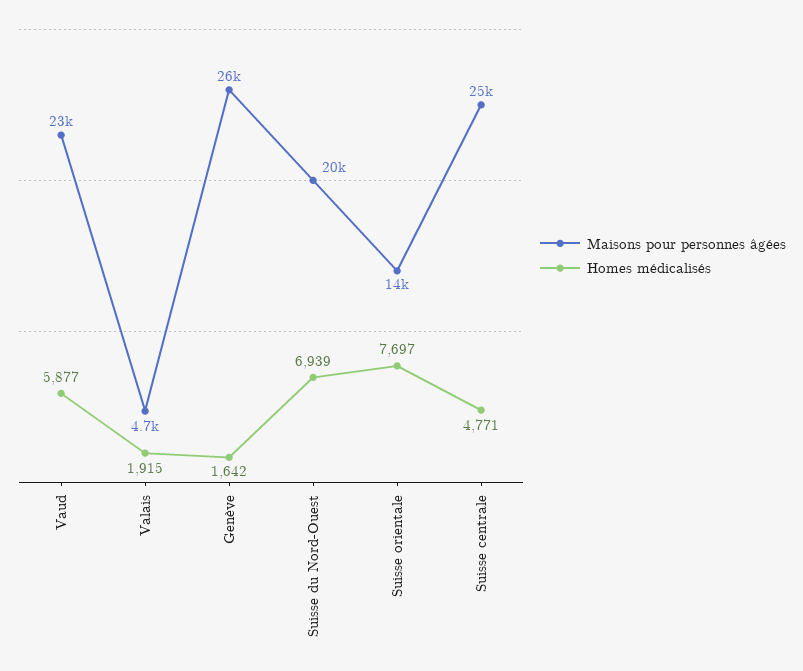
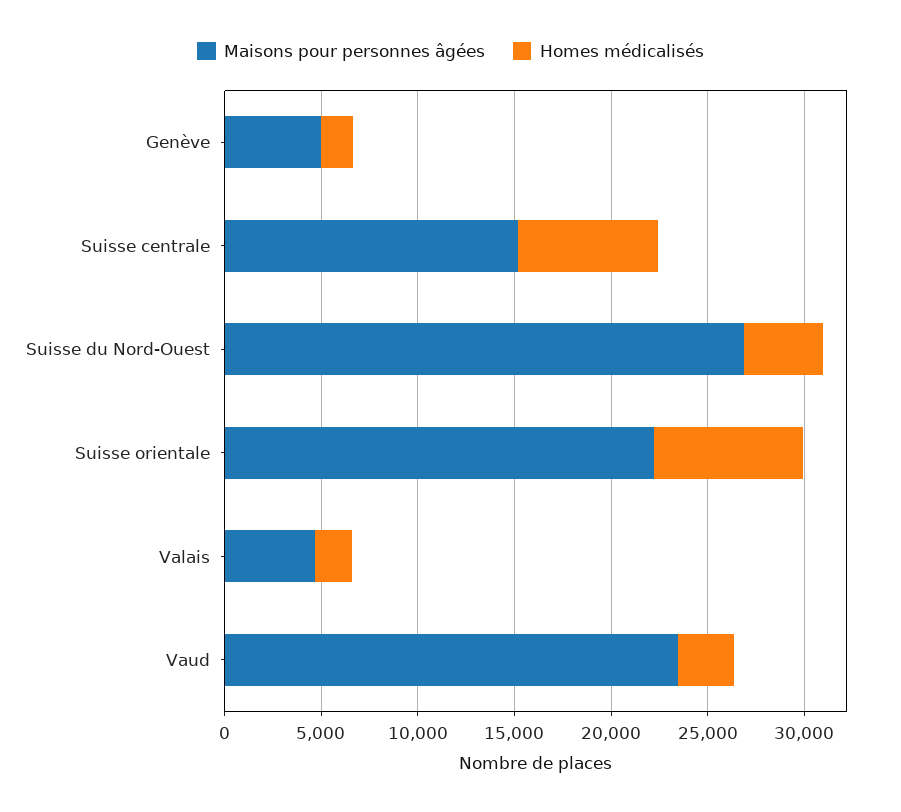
Homes médicalisés, Vaud: 5877 -> 3000
Maisons pour personnes âgées, Genève: 26000 -> 5000
Maisons pour personnes âgées, Suisse du Nord-Ouest: 20000 -> 27000
Homes médicalisés, Suisse du Nord-Ouest: 6939 -> 4000
Maisons pour personnes âgées, Suisse orientale: 14000 -> 22000
Maisons pour personnes âgées, Suisse centrale: 25000 -> 15000
Homes médicalisés, Suisse centrale: 4771 -> 7000

